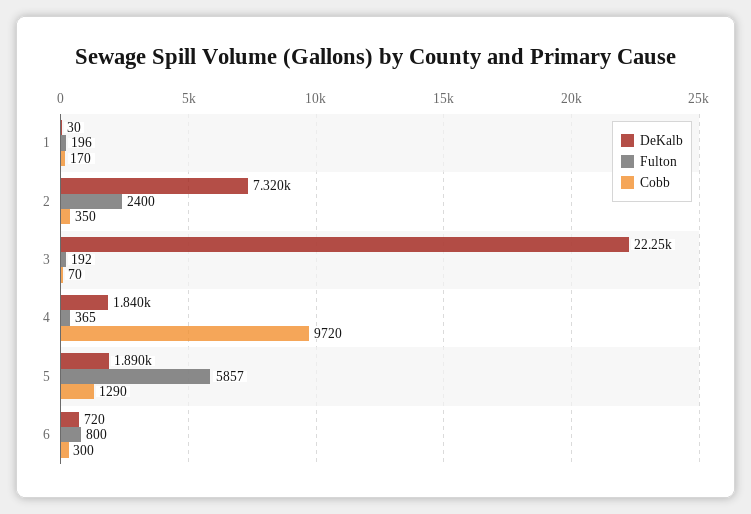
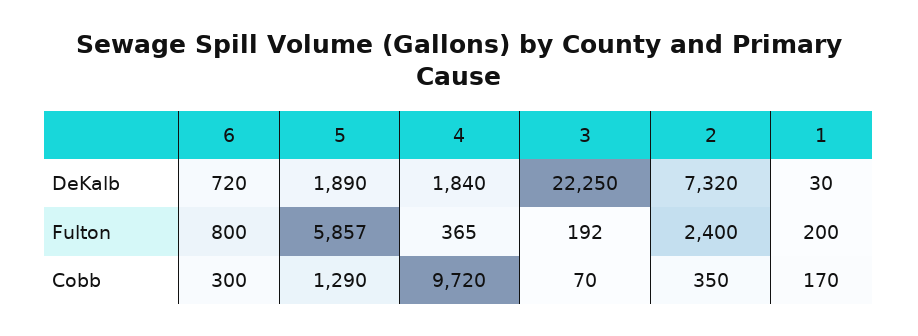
Fulton, 1: 196 -> 200

